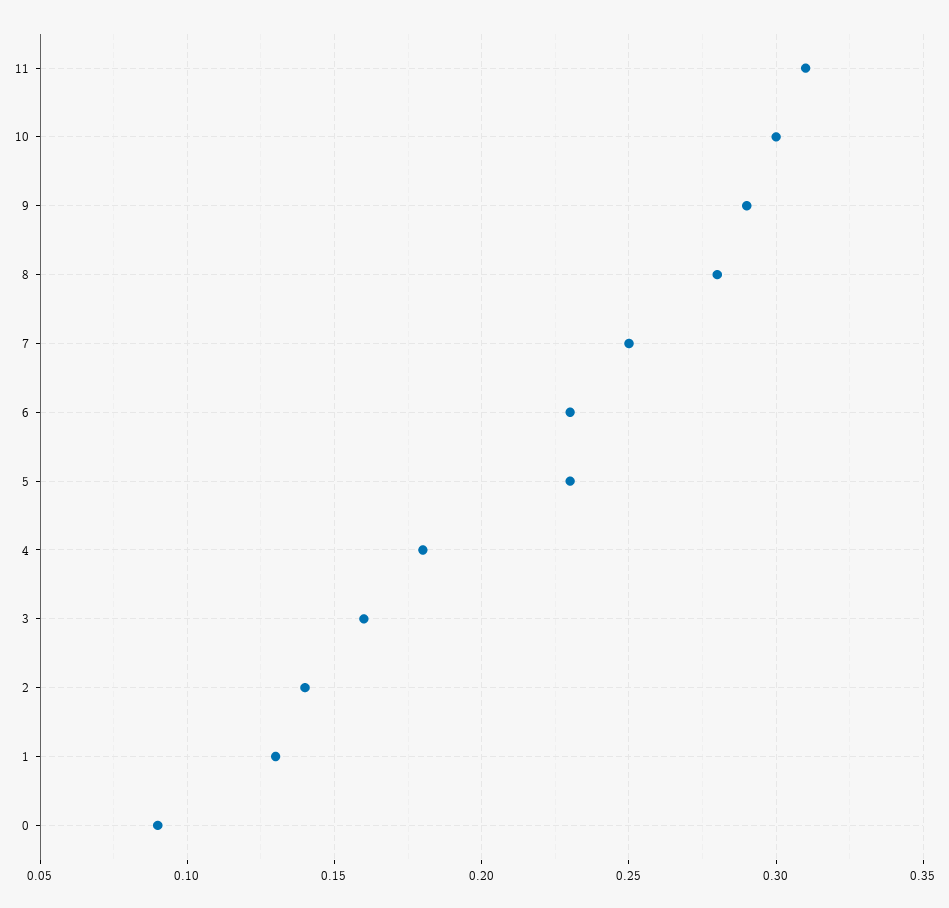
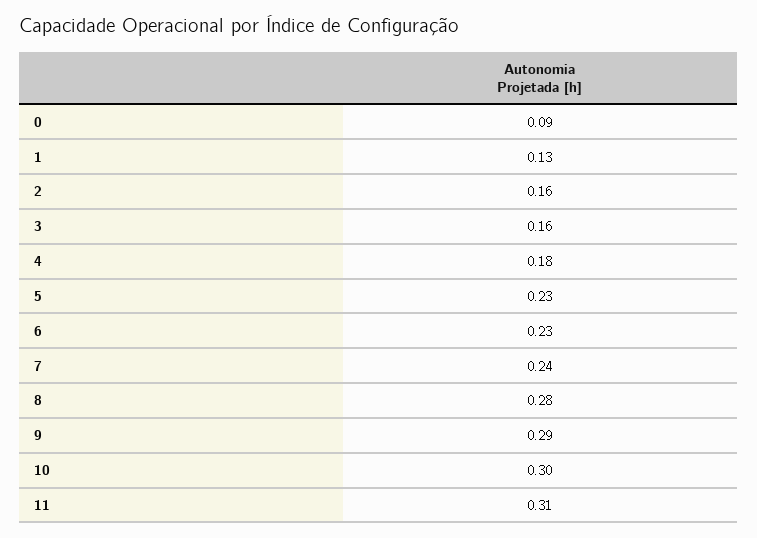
7: 0.25 -> 0.24
2: 0.14 -> 0.16

